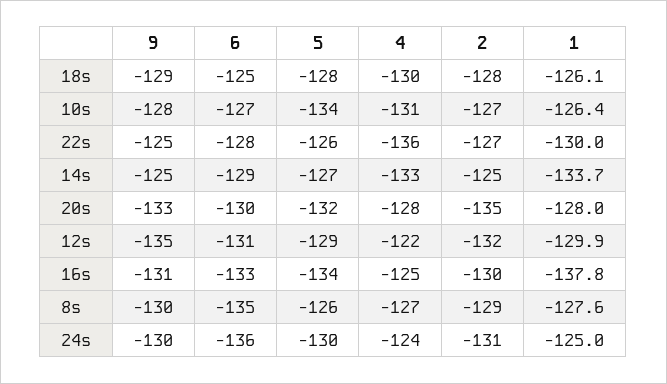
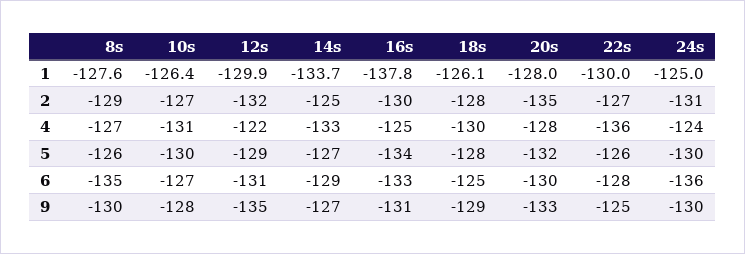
5, 10s: -134 -> -130
9, 14s: -125 -> -127

